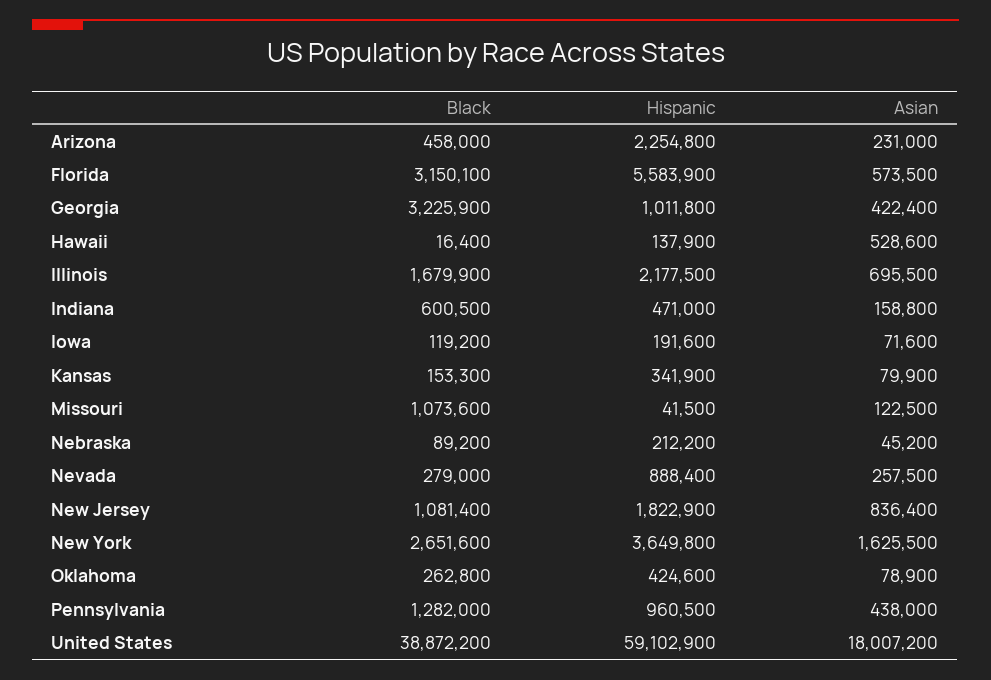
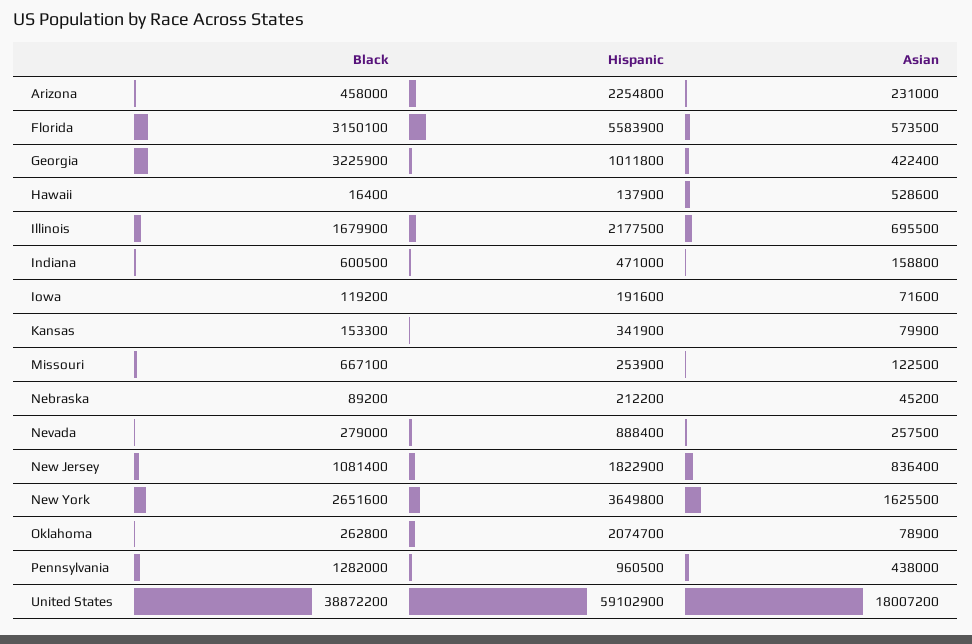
Black, Missouri: 1073600 -> 667100
Hispanic, Missouri: 41500 -> 253900
Hispanic, Oklahoma: 424600 -> 2074700

